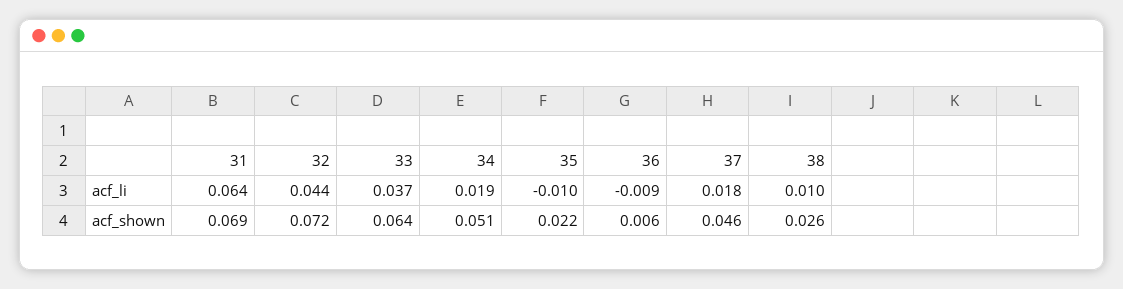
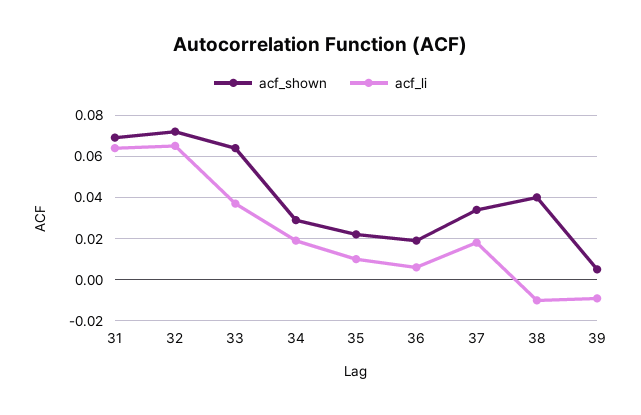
acf_li, 32: 0.044 -> 0.065
acf_li, 35: -0.01 -> 0.01
acf_li, 36: -0.009 -> 0.005
acf_li, 38: 0.01 -> -0.01
acf_shown, 34: 0.051 -> 0.03
acf_shown, 36: 0.006 -> 0.02
acf_shown, 37: 0.046 -> 0.035
acf_shown, 38: 0.026 -> 0.04
acf_shown, 39: none -> 0.005
acf_li, 39: none -> -0.01

